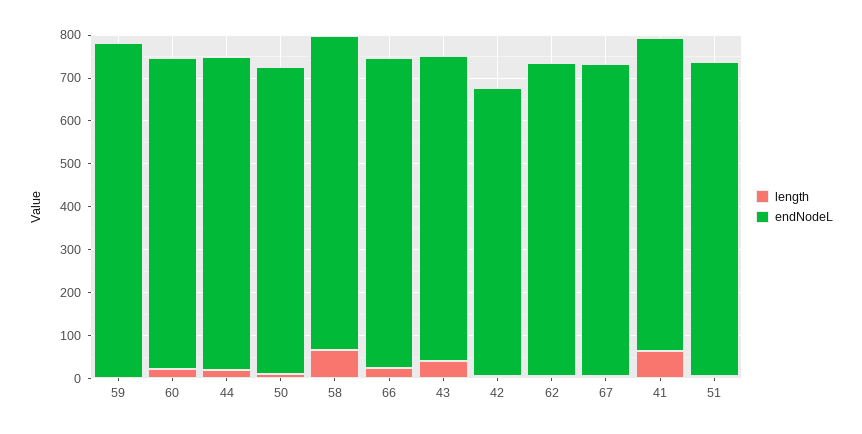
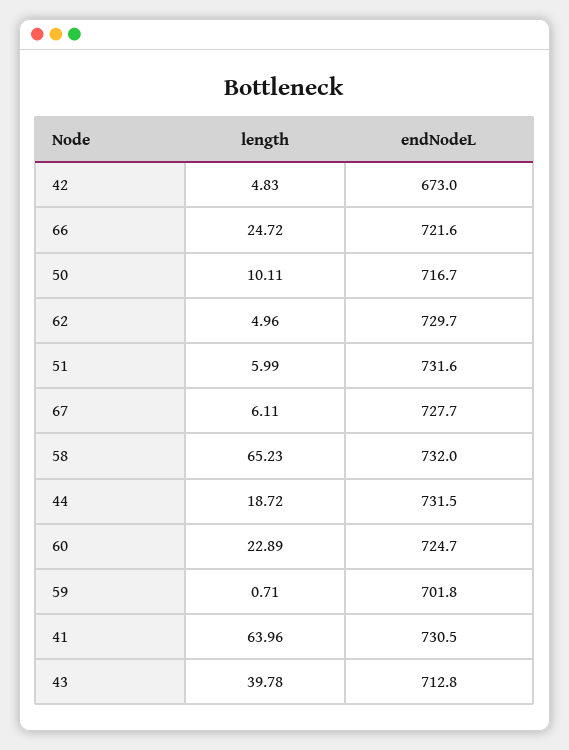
endNodeL, 59: 780 -> 701.8

